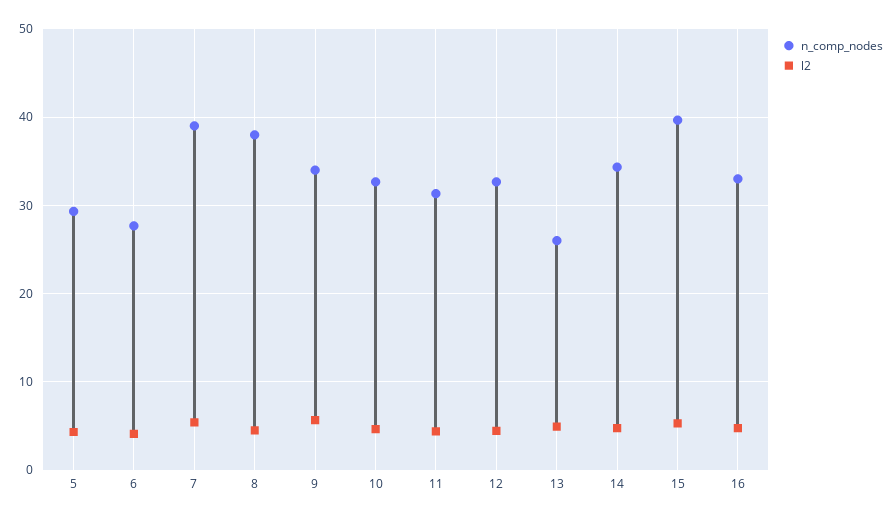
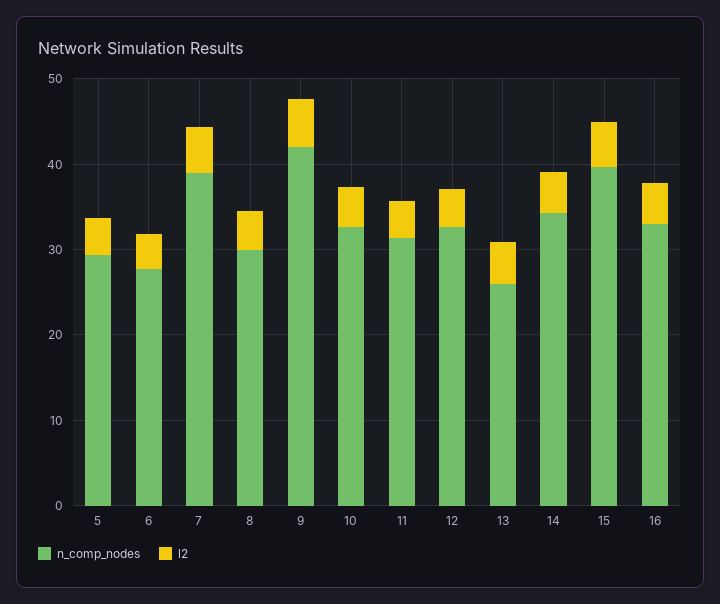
n_comp_nodes, 8: 38 -> 30
n_comp_nodes, 9: 34 -> 42

